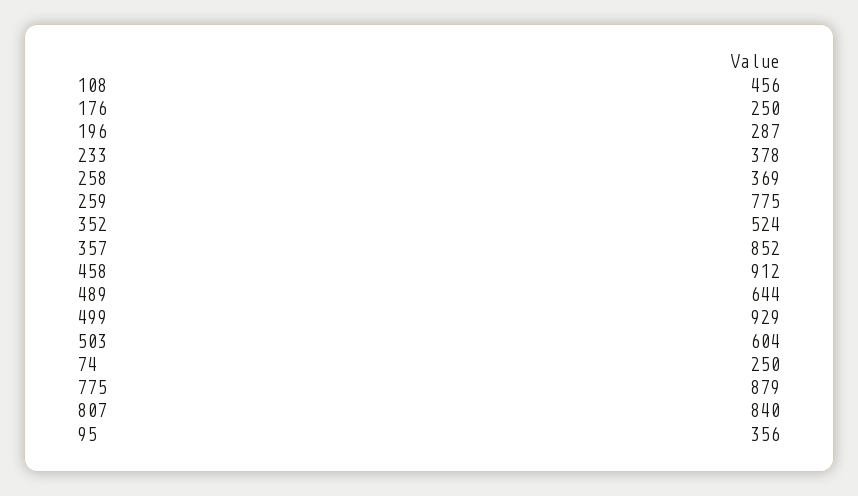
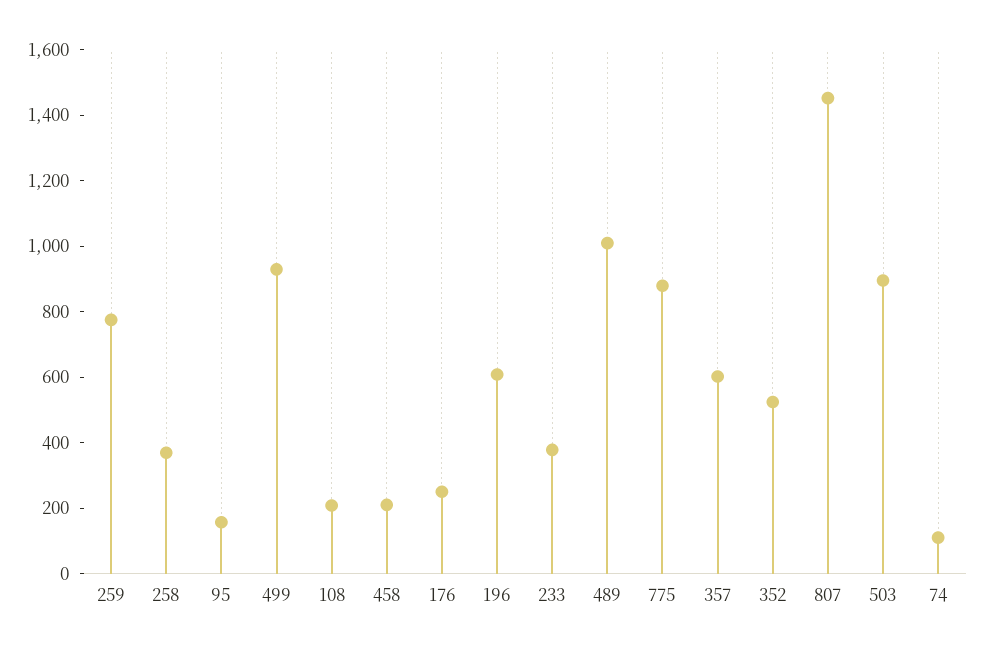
108: 456 -> 200
196: 287 -> 600
357: 852 -> 600
458: 912 -> 200
489: 644 -> 1000
503: 604 -> 900
74: 250 -> 100
807: 840 -> 1450
95: 356 -> 150

